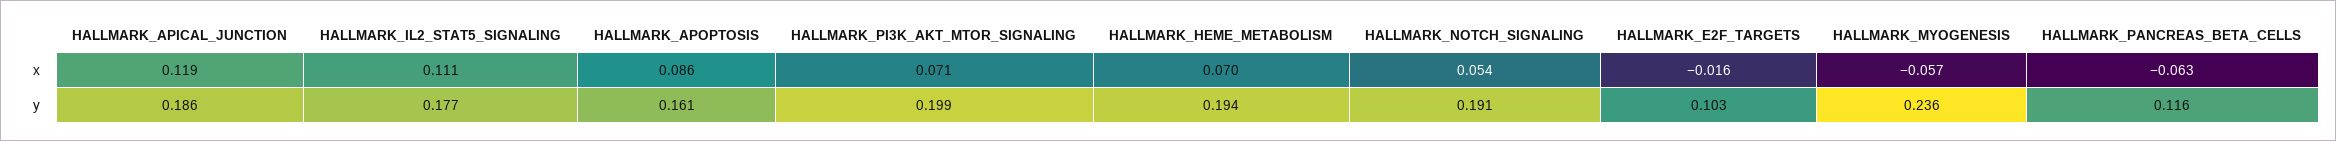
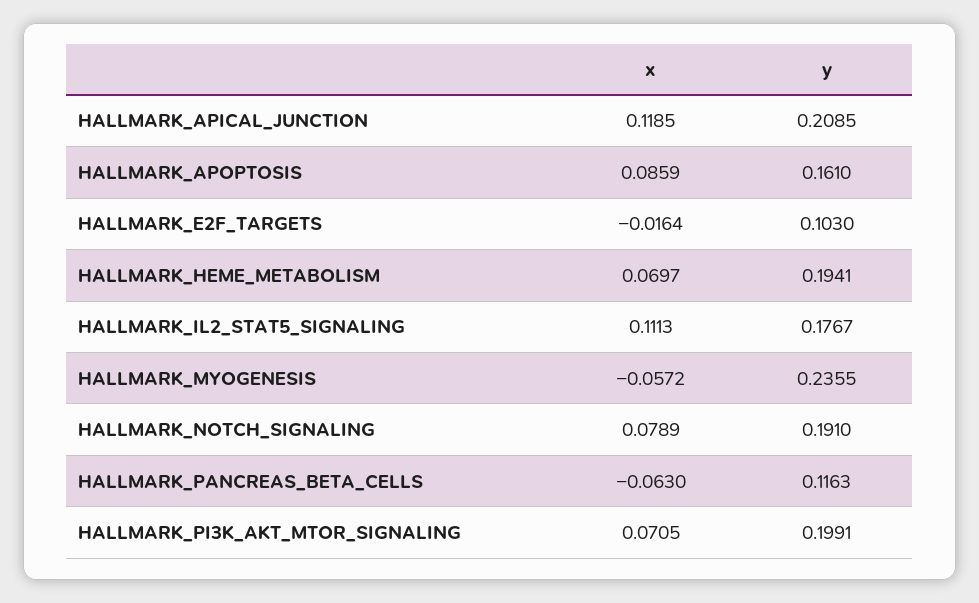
HALLMARK_NOTCH_SIGNALING, x: 0.054 -> 0.0789
HALLMARK_APICAL_JUNCTION, y: 0.186 -> 0.2085

